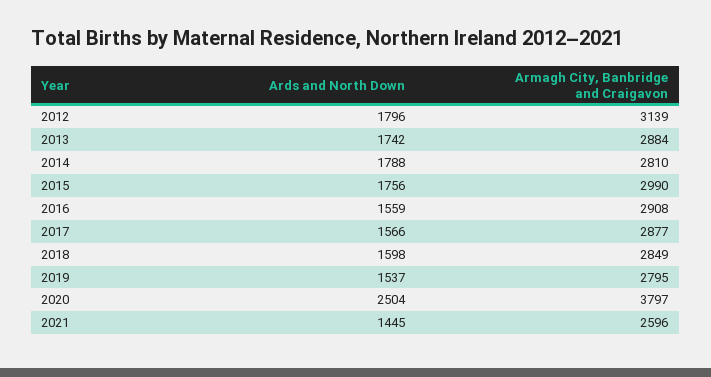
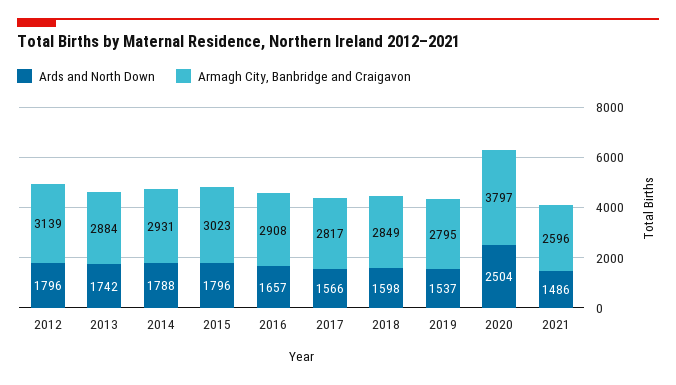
Armagh City, Banbridge and Craigavon, 2014: 2810 -> 2931
Ards and North Down, 2015: 1756 -> 1796
Armagh City, Banbridge and Craigavon, 2015: 2990 -> 3023
Ards and North Down, 2016: 1559 -> 1657
Armagh City, Banbridge and Craigavon, 2017: 2877 -> 2817
Ards and North Down, 2021: 1445 -> 1486

